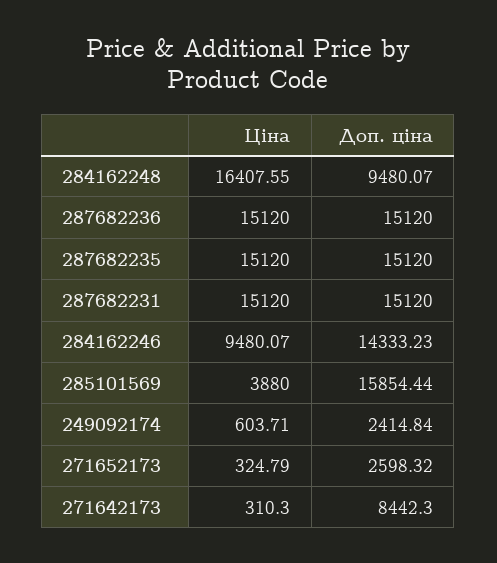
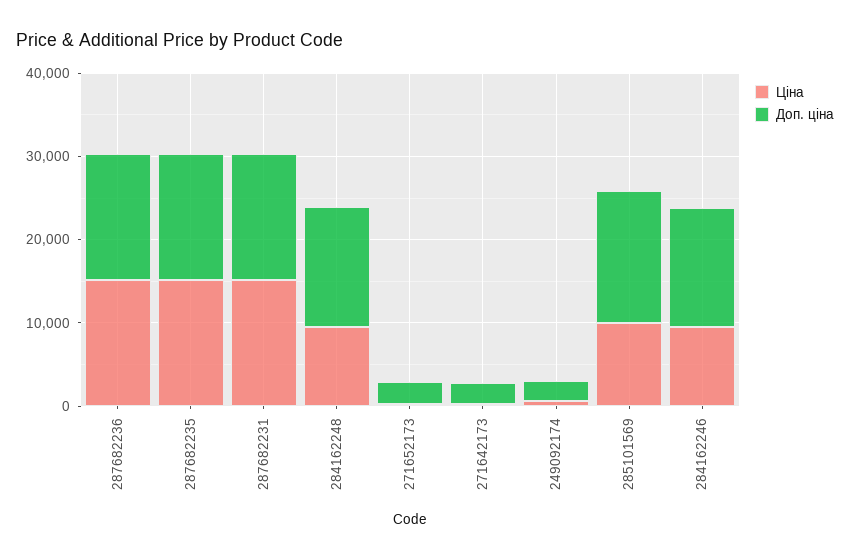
Ціна, 284162248: 16407.55 -> 10000
Доп. ціна, 284162248: 9480.07 -> 14000
Ціна, 285101569: 3880 -> 10000
Доп. ціна, 271642173: 8442.3 -> 2000

